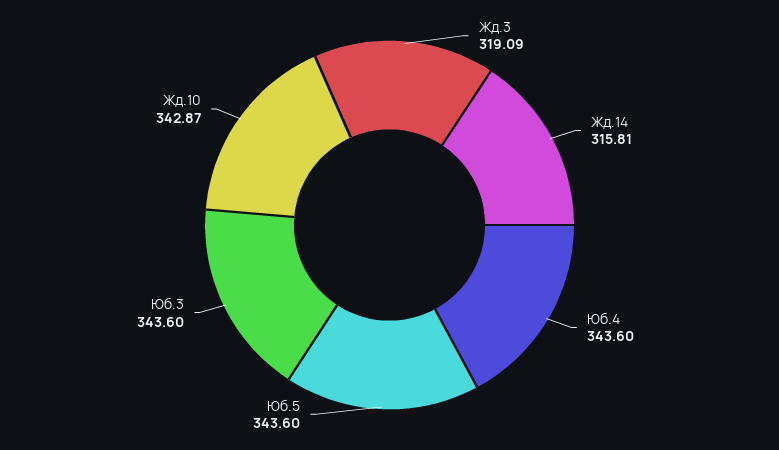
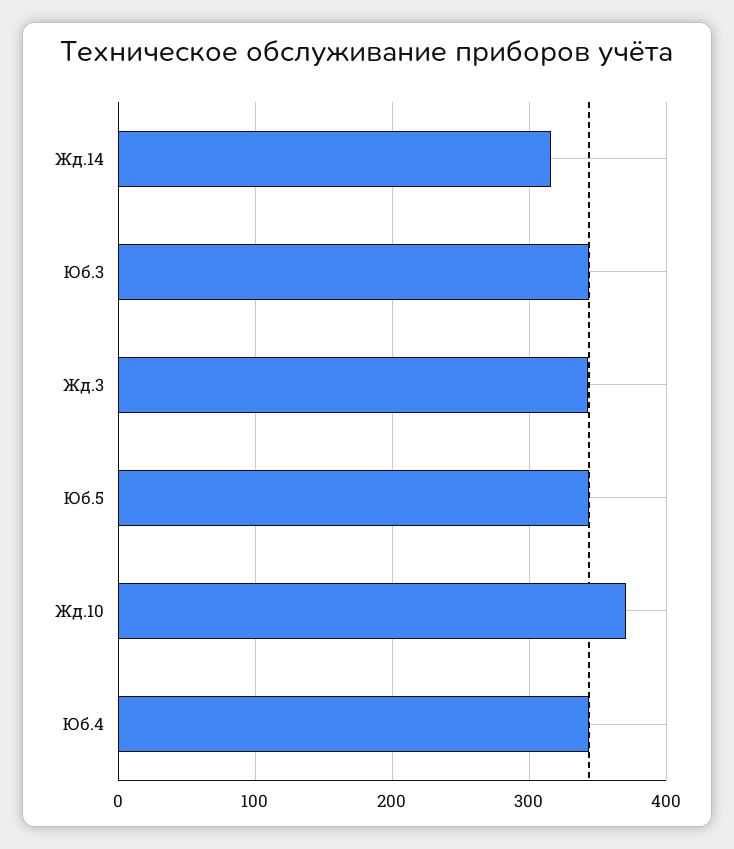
Жд.3: 319.09 -> 340
Жд.10: 342.87 -> 370

